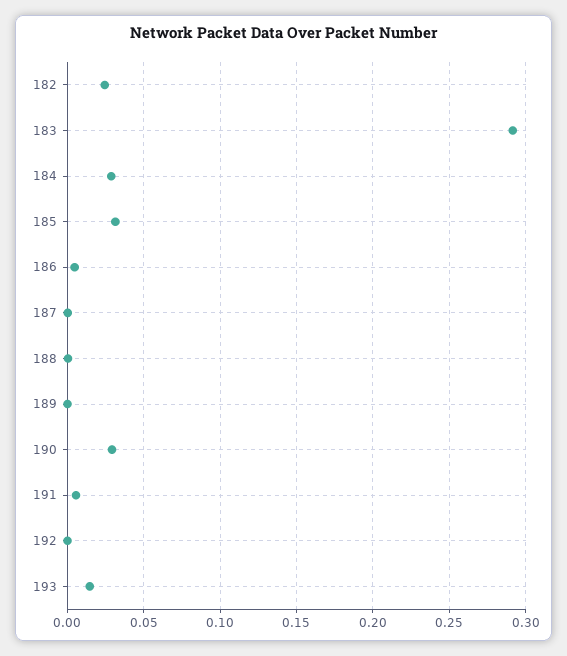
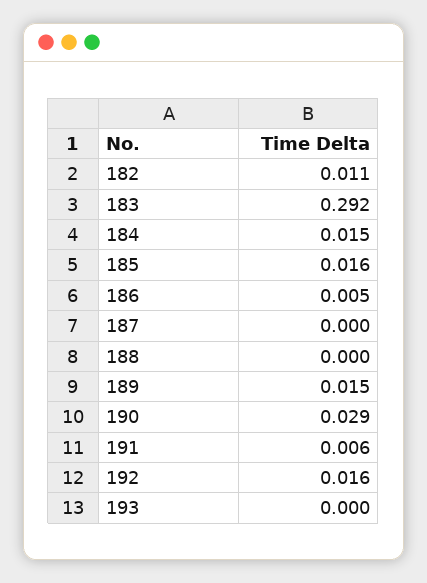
182: 0.025 -> 0.011
184: 0.03 -> 0.015
185: 0.03 -> 0.016
189: 0 -> 0.015
192: 0 -> 0.016
193: 0.015 -> 0

